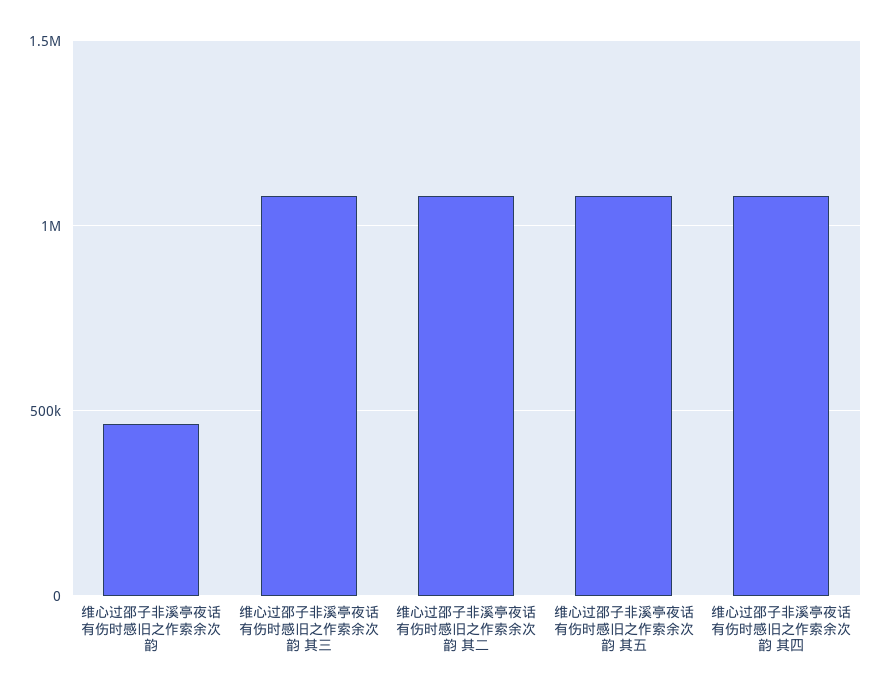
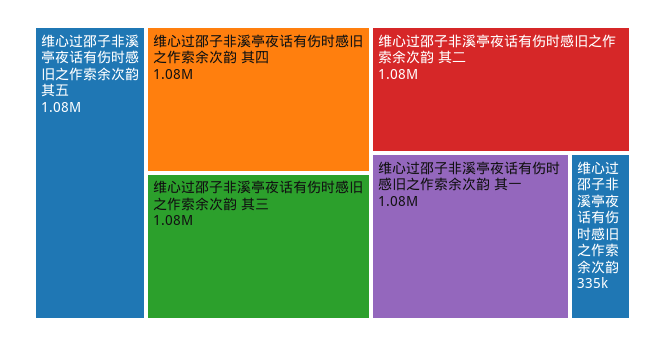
维心过邵子非溪亭夜话有伤时感旧之作索余次韵: 450000 -> 335000
维心过邵子非溪亭夜话有伤时感旧之作索余次韵 其一: none -> 1080000

